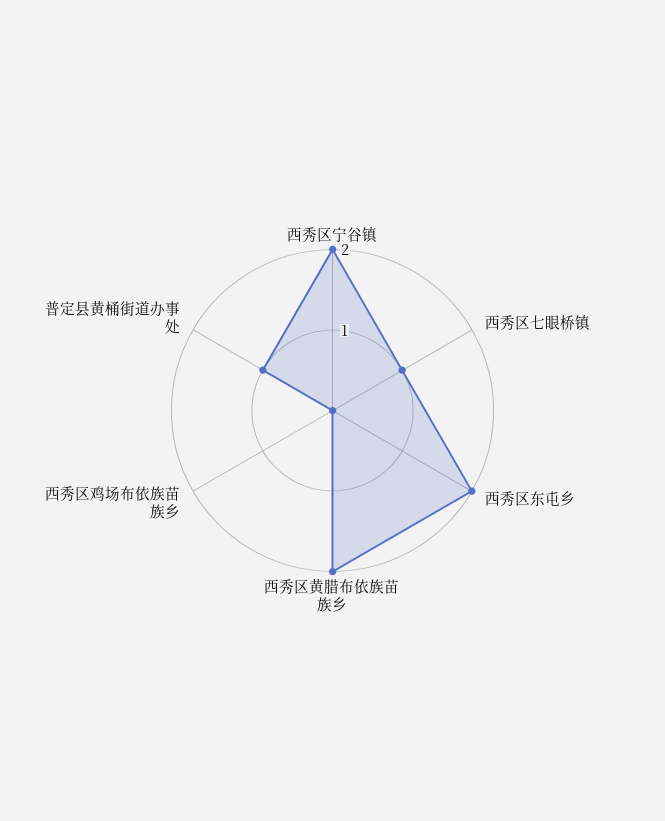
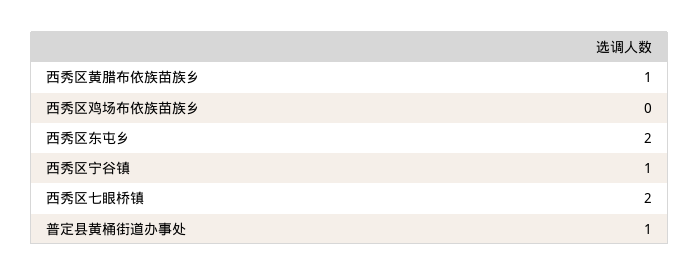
西秀区宁谷镇: 2 -> 1
西秀区七眼桥镇: 1 -> 2
西秀区黄腊布依族苗族乡: 2 -> 1

